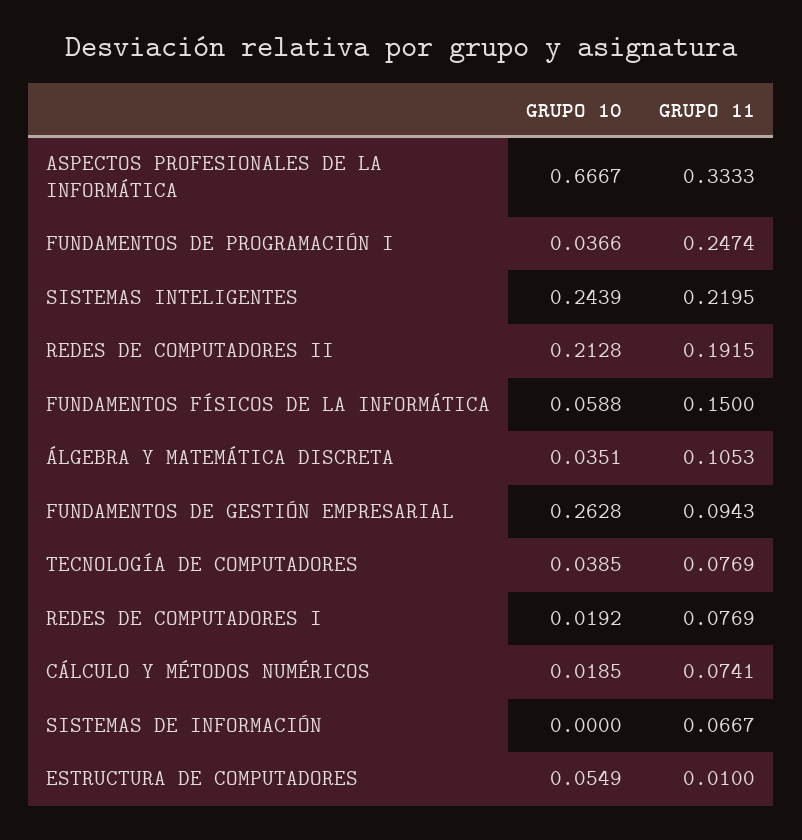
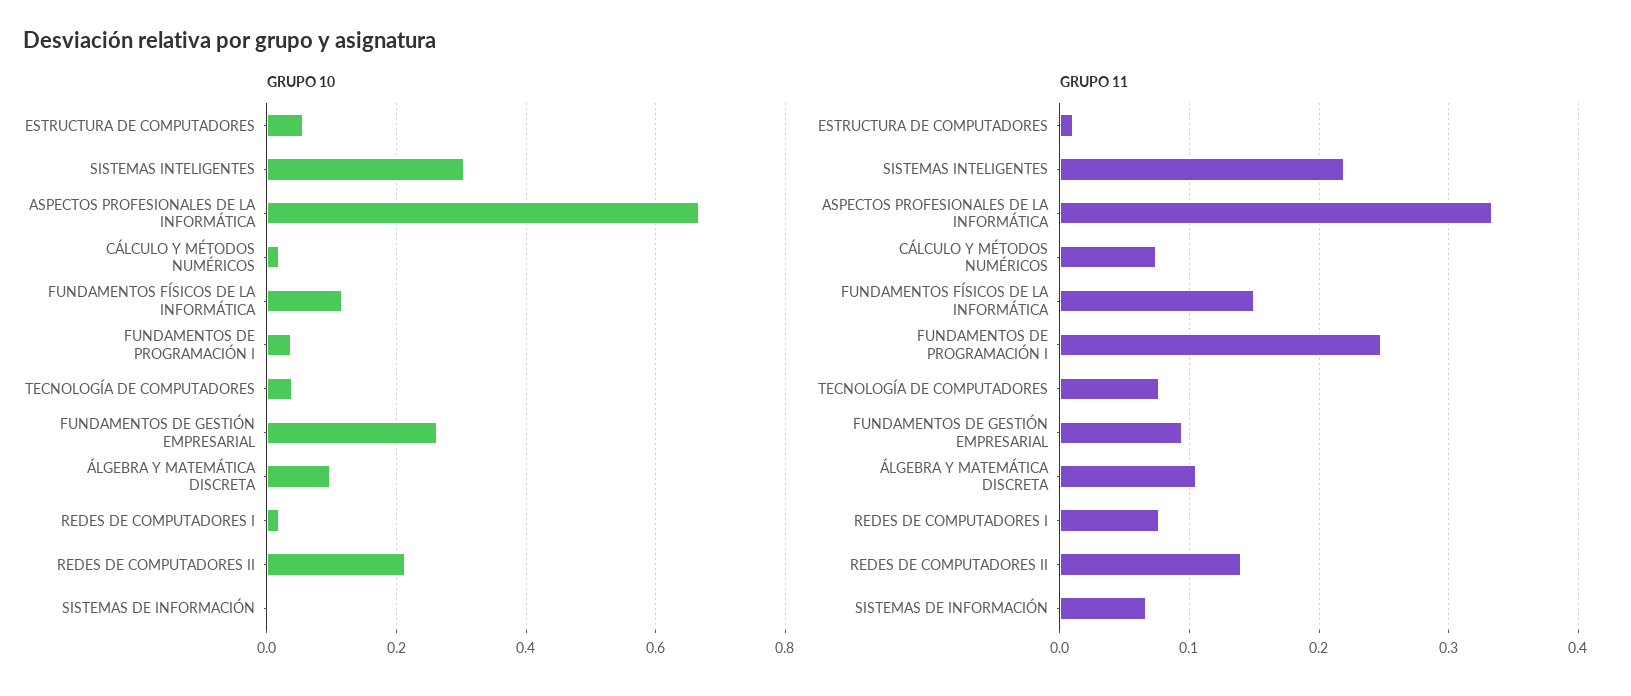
GRUPO 10, SISTEMAS INTELIGENTES: 0.2439 -> 0.3
GRUPO 11, REDES DE COMPUTADORES II: 0.1915 -> 0.14
GRUPO 10, FUNDAMENTOS FÍSICOS DE LA INFORMÁTICA: 0.0588 -> 0.12
GRUPO 10, ÁLGEBRA Y MATEMÁTICA DISCRETA: 0.0351 -> 0.1

